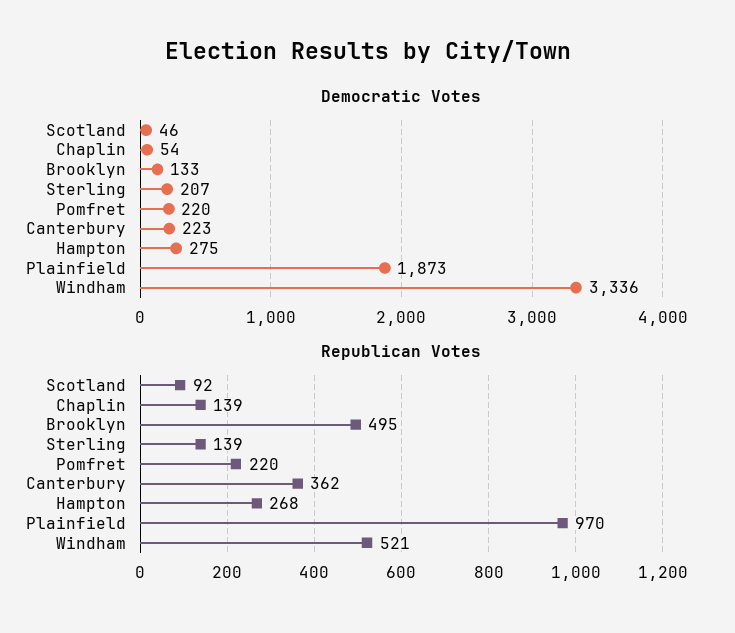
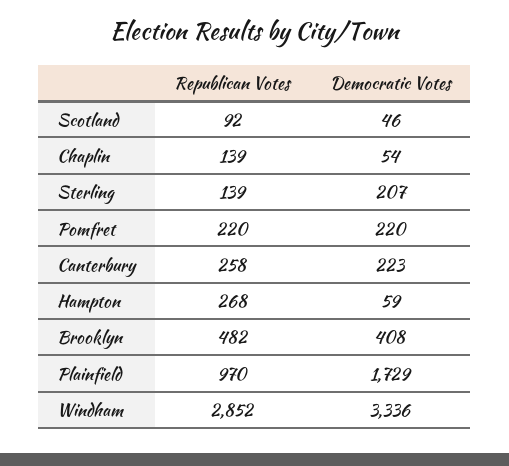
Democratic Votes, Brooklyn: 133 -> 408
Democratic Votes, Hampton: 275 -> 59
Democratic Votes, Plainfield: 1873 -> 1729
Republican Votes, Brooklyn: 495 -> 482
Republican Votes, Canterbury: 362 -> 258
Republican Votes, Windham: 521 -> 2852

